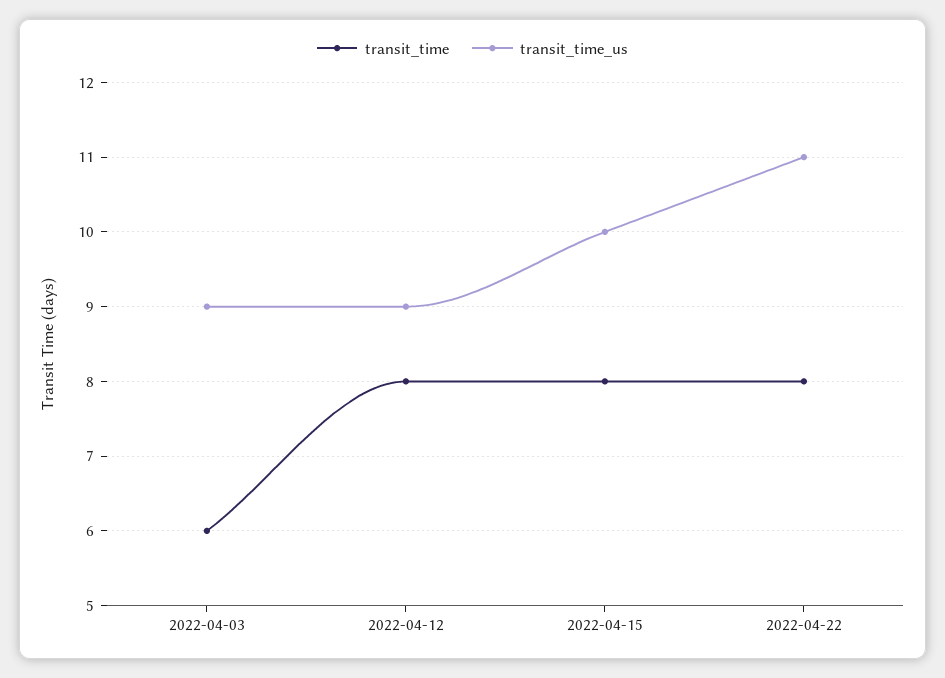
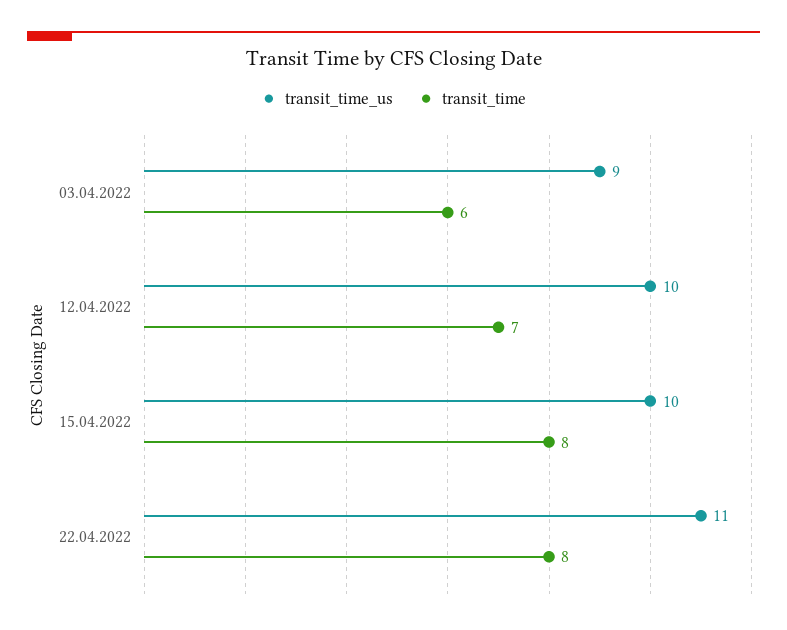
transit_time, 2022-04-12: 8 -> 7
transit_time_us, 2022-04-12: 9 -> 10

